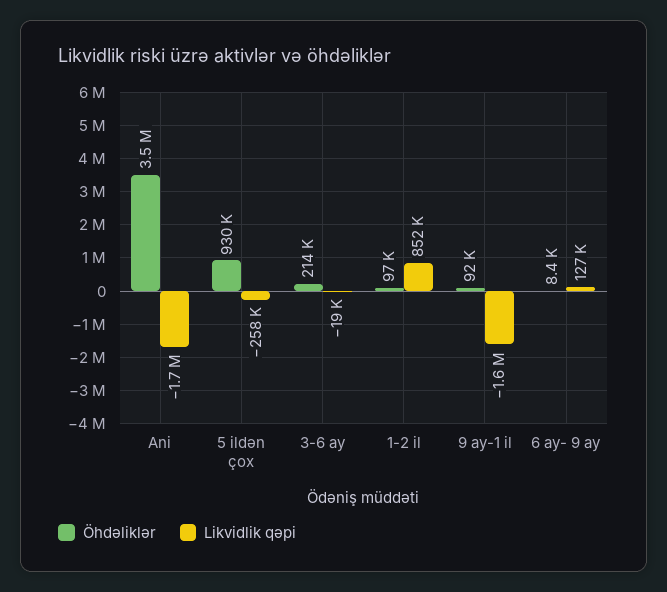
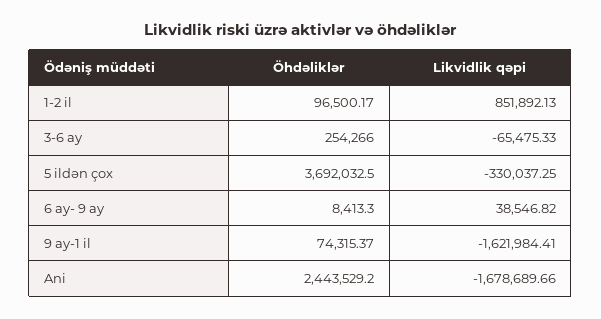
Öhdəliklər, Ani: 3500000 -> 2443529.2
Öhdəliklər, 5 ildən çox: 930000 -> 3692032.5
Likvidlik qəpi, 5 ildən çox: -258000 -> -330037.25
Öhdəliklər, 3-6 ay: 214000 -> 254266
Likvidlik qəpi, 3-6 ay: -19000 -> -65475.33
Öhdəliklər, 9 ay-1 il: 92000 -> 74315.37
Likvidlik qəpi, 6 ay- 9 ay: 127000 -> 38546.82

